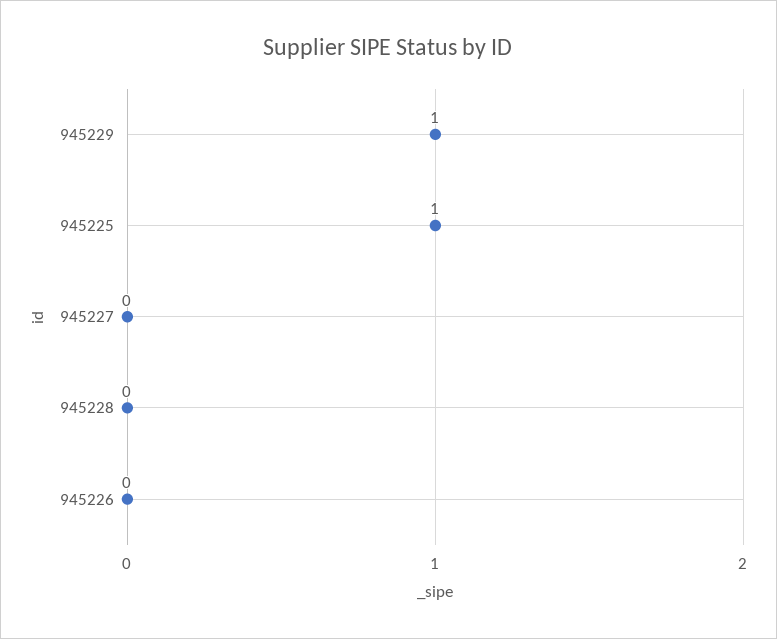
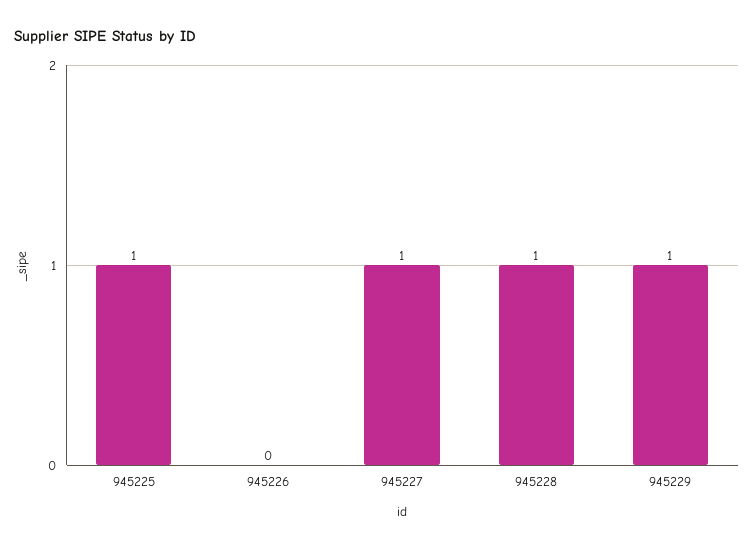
945227: 0 -> 1
945228: 0 -> 1

